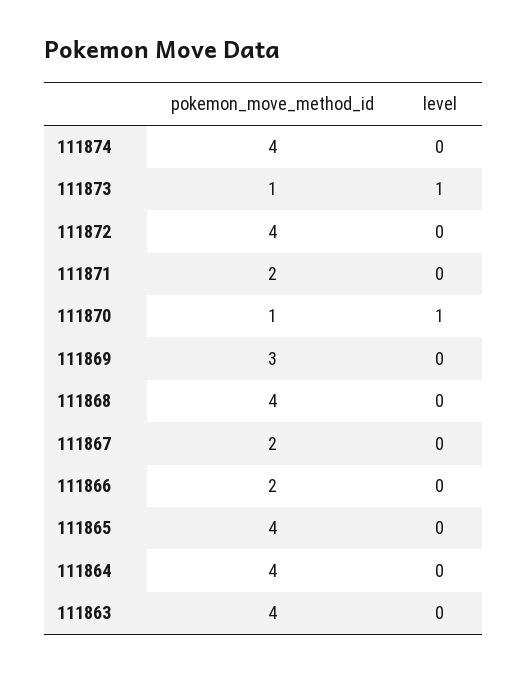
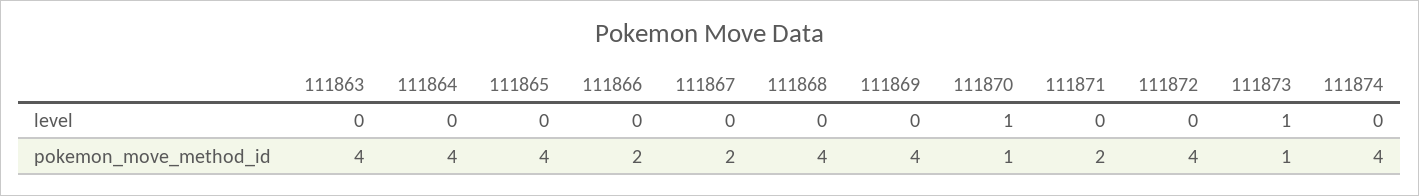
pokemon_move_method_id, 111869: 3 -> 4

